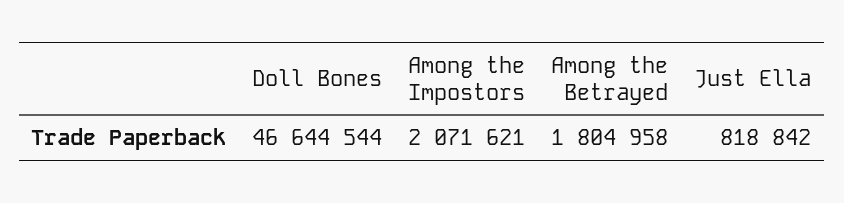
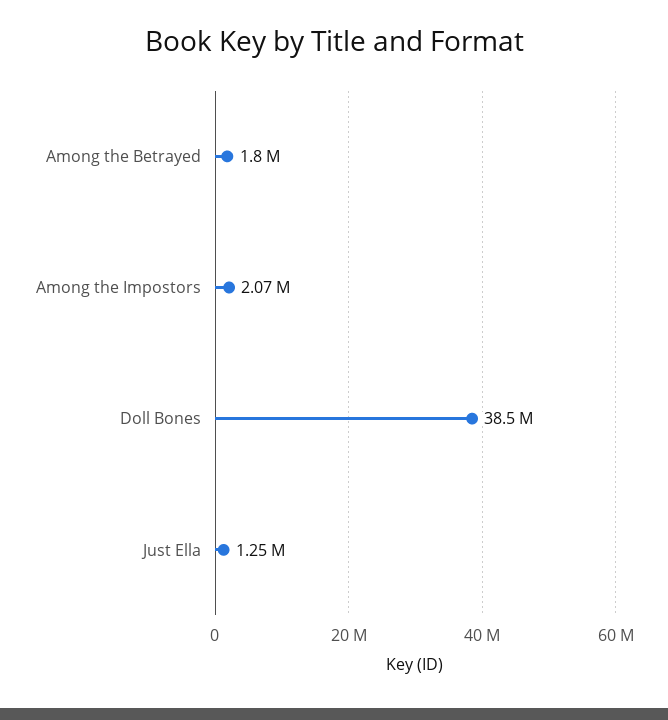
Doll Bones: 46644544 -> 38500000
Just Ella: 818842 -> 1250000

